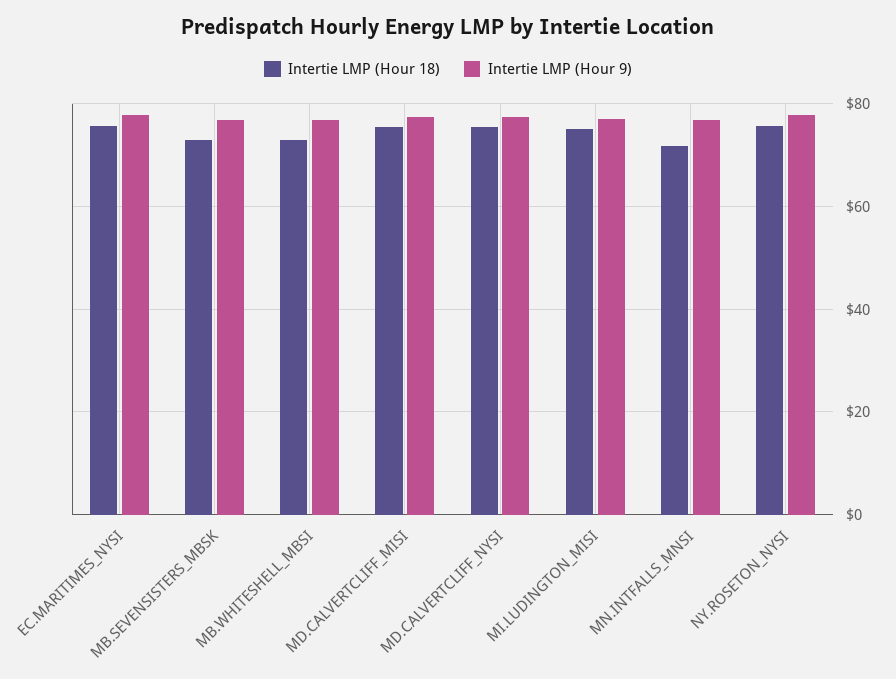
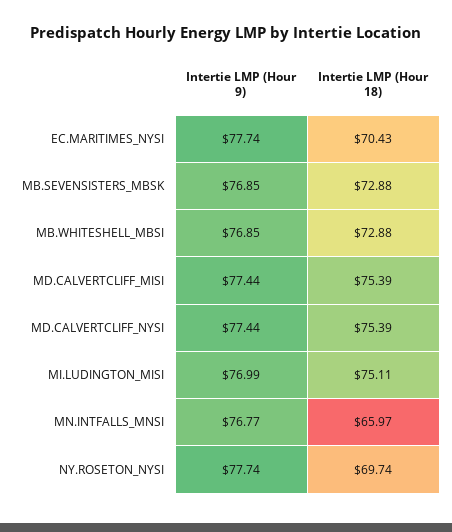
Intertie LMP (Hour 18), EC.MARITIMES_NYSI: 76 -> 70.43
Intertie LMP (Hour 18), MN.INTFALLS_MNSI: 72 -> 65.97
Intertie LMP (Hour 18), NY.ROSETON_NYSI: 76 -> 69.74

